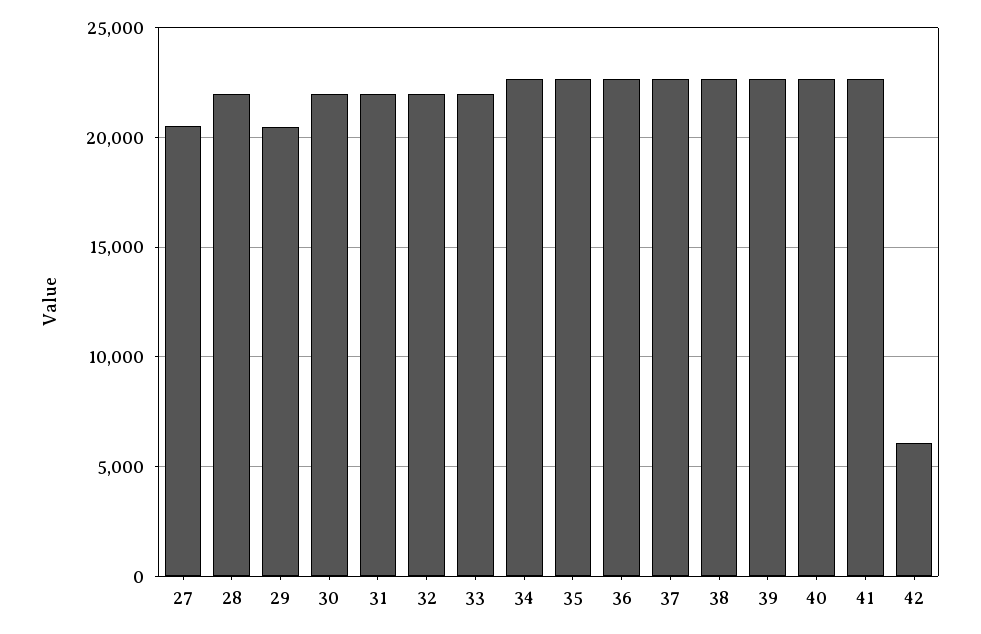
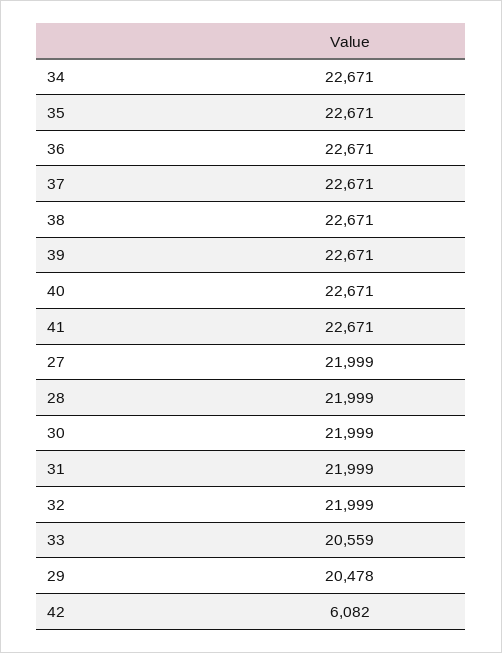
27: 20500 -> 21999
33: 22000 -> 20559

